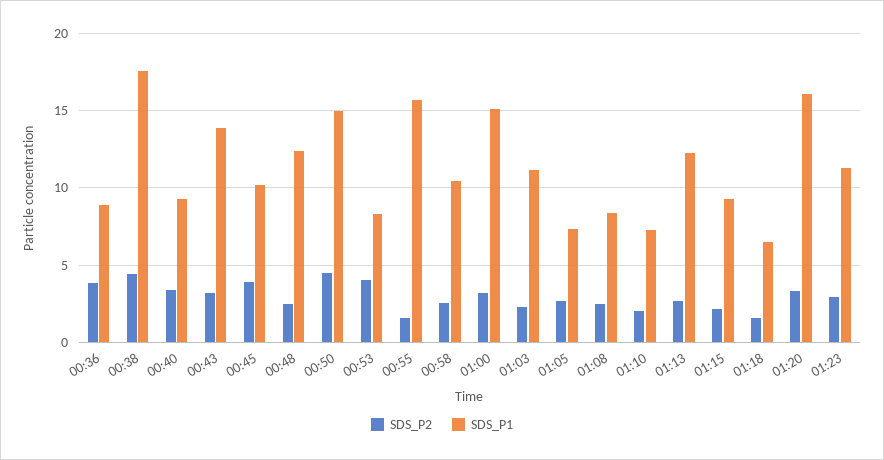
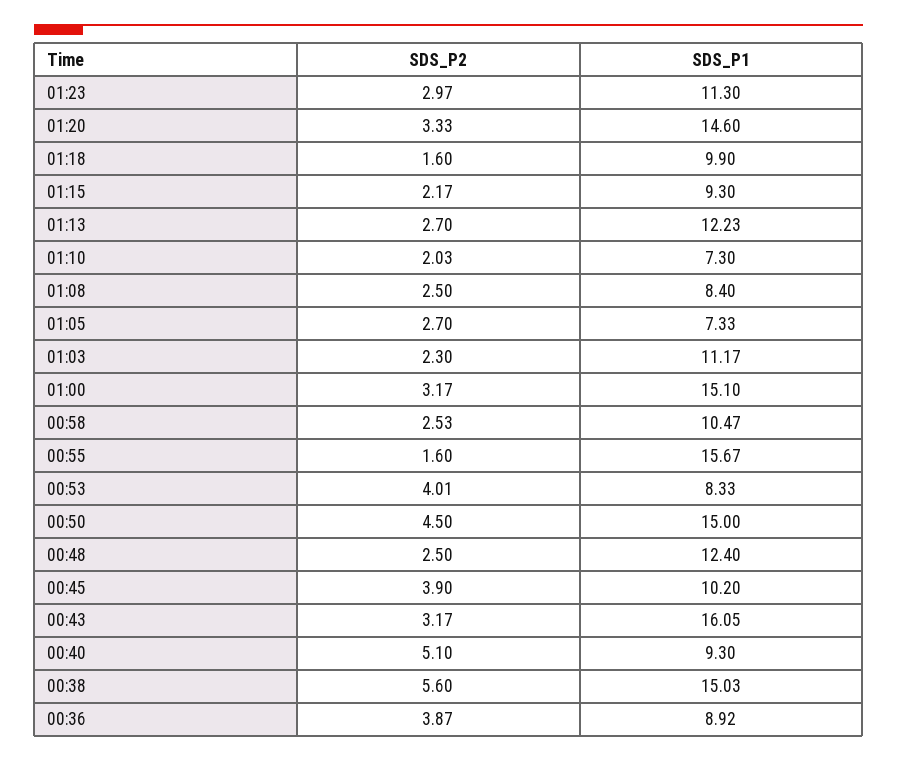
SDS_P2, 00:38: 4.5 -> 5.6
SDS_P1, 00:38: 17.5 -> 15.03
SDS_P2, 00:40: 3.5 -> 5.1
SDS_P1, 00:43: 14 -> 16.05
SDS_P1, 01:18: 6.5 -> 9.9
SDS_P1, 01:20: 16 -> 14.6

